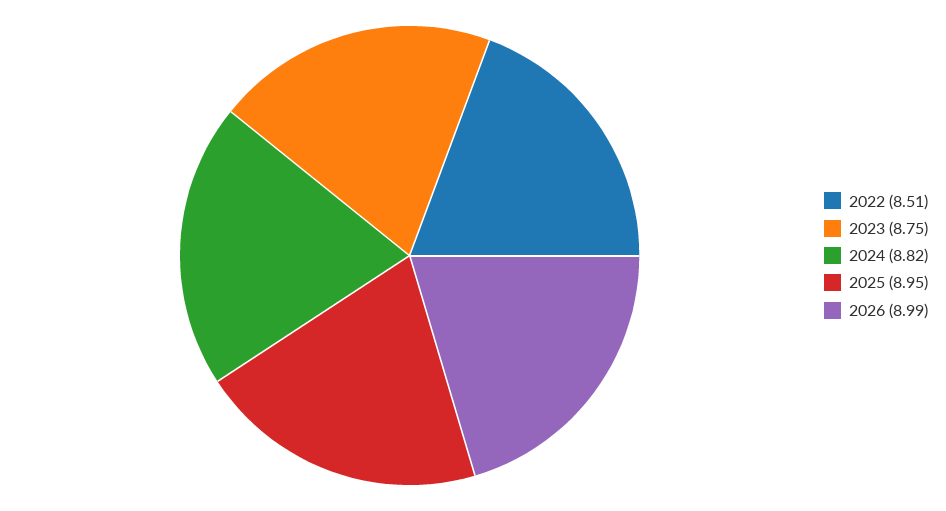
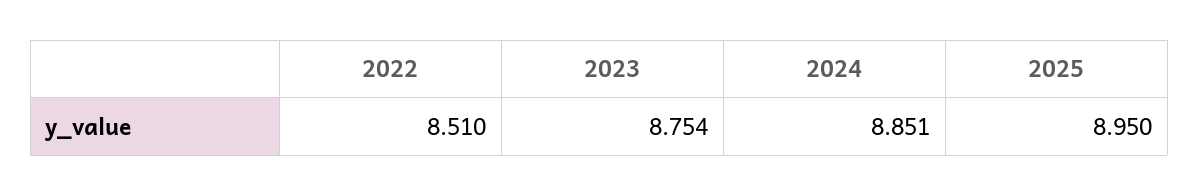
2024: 8.82 -> 8.851
2026: 8.99 -> none

